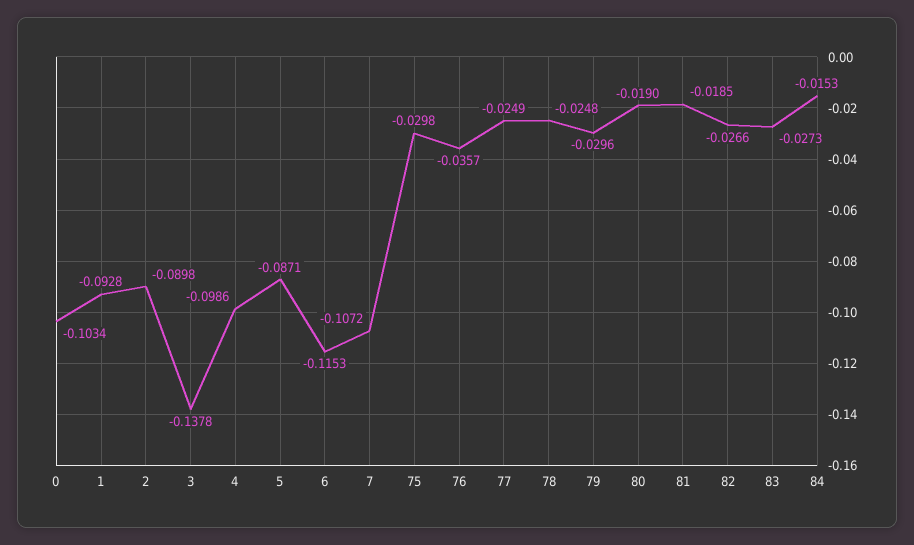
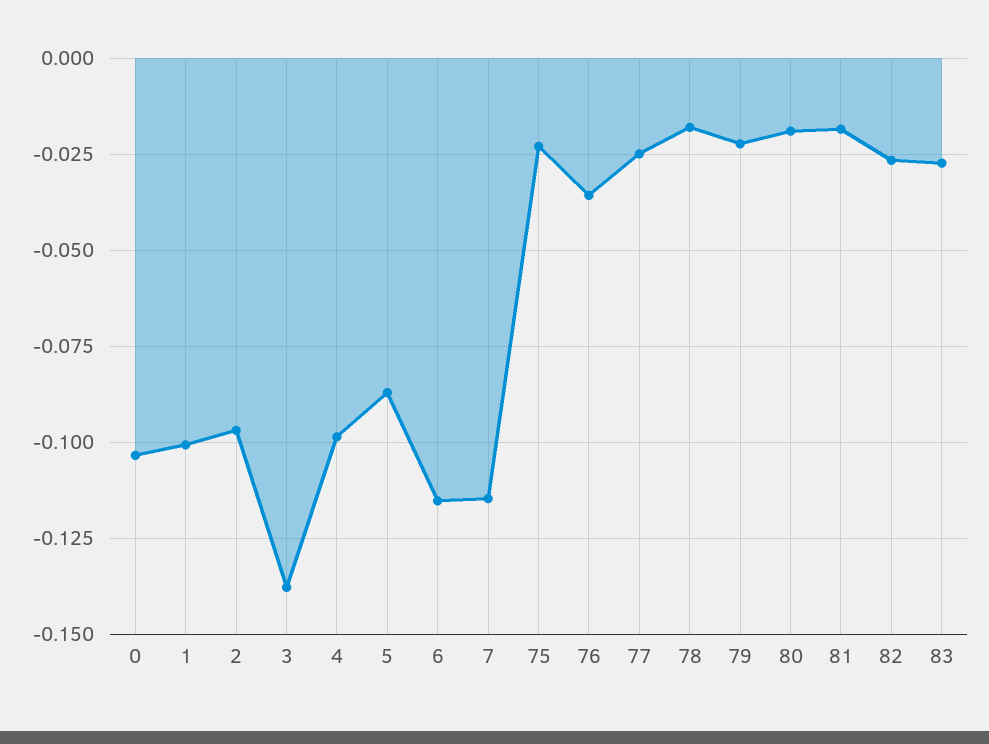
1: -0.0928 -> -0.1
2: -0.0898 -> -0.0975
7: -0.1072 -> -0.115
75: -0.0298 -> -0.0225
78: -0.0248 -> -0.0175
79: -0.0296 -> -0.0225
84: -0.0153 -> none

